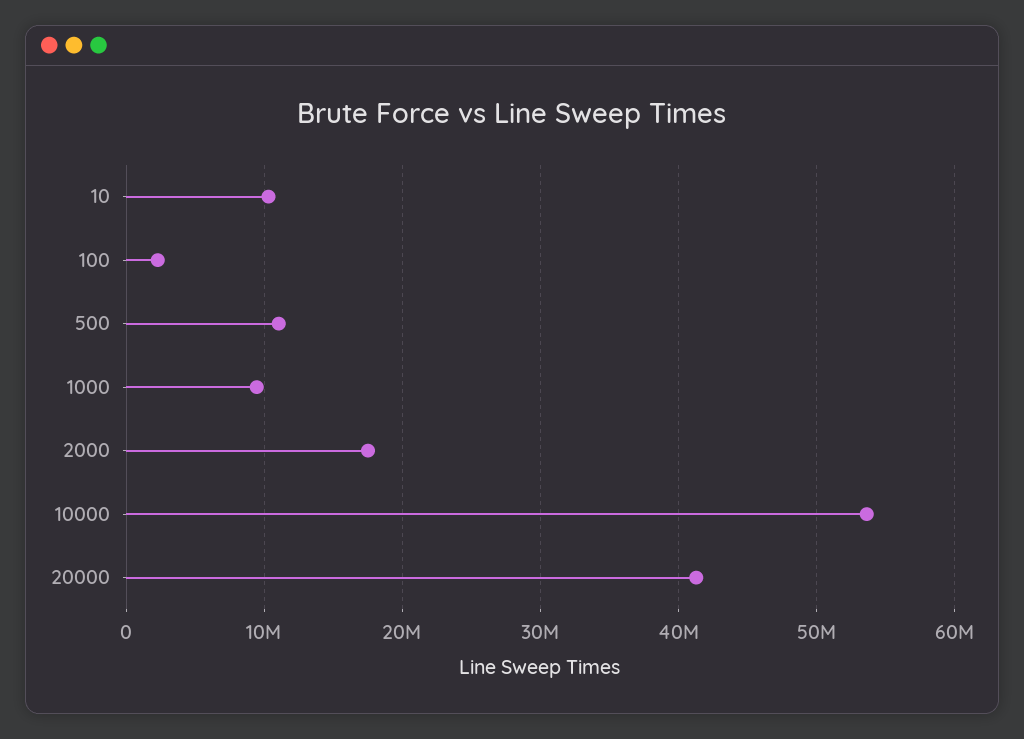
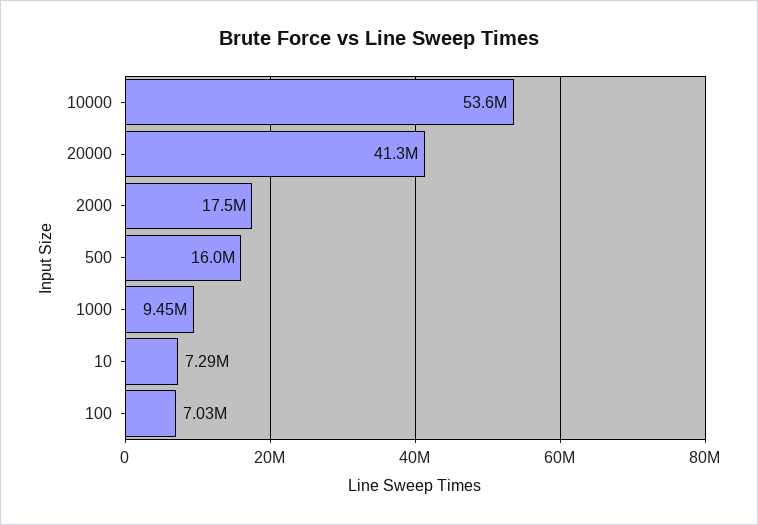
10: 10000000 -> 7290000
100: 2000000 -> 7030000
500: 11000000 -> 16000000

